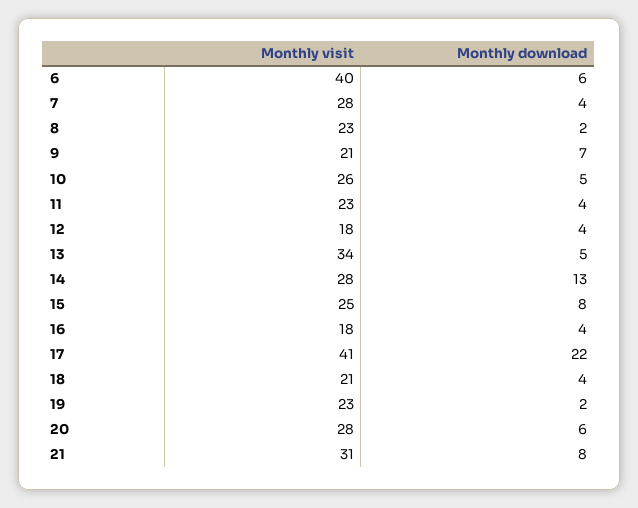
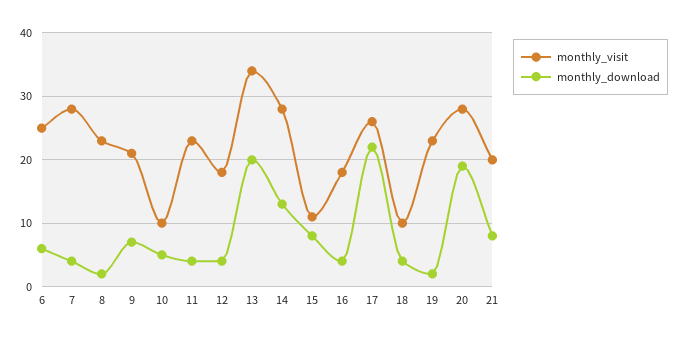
Monthly visit, 6: 40 -> 25
Monthly visit, 10: 26 -> 10
Monthly download, 13: 5 -> 20
Monthly visit, 15: 25 -> 11
Monthly visit, 17: 41 -> 26
Monthly visit, 18: 21 -> 10
Monthly download, 20: 6 -> 19
Monthly visit, 21: 31 -> 20

